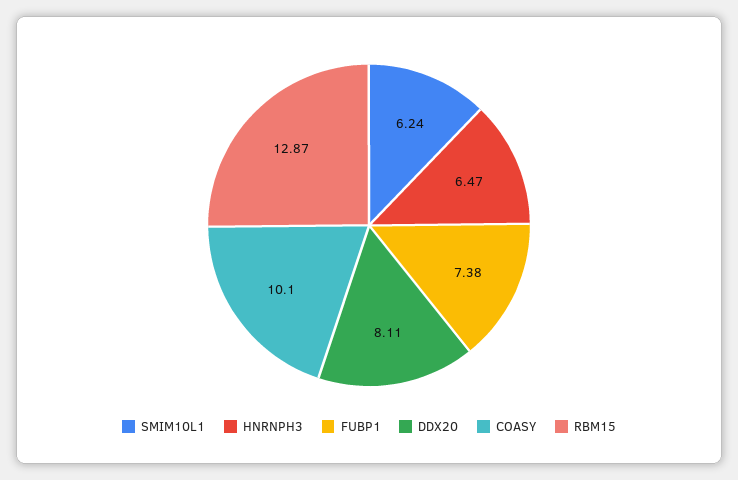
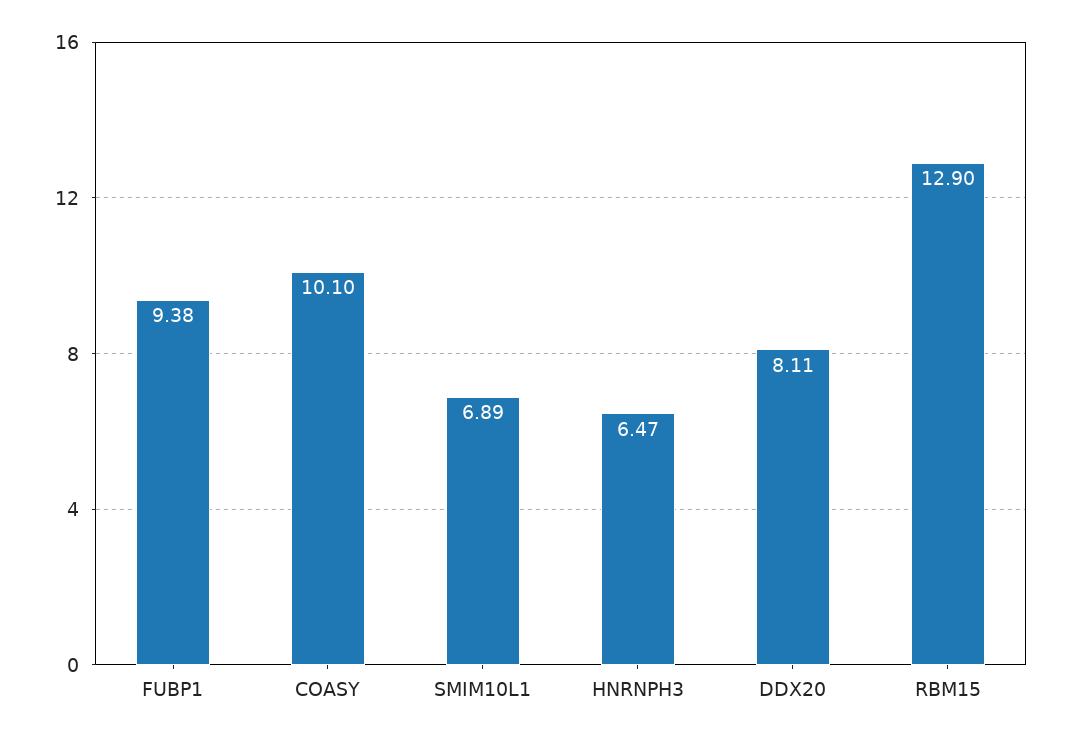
SMIM10L1: 6.24 -> 6.89
FUBP1: 7.38 -> 9.38
RBM15: 12.87 -> 12.9

